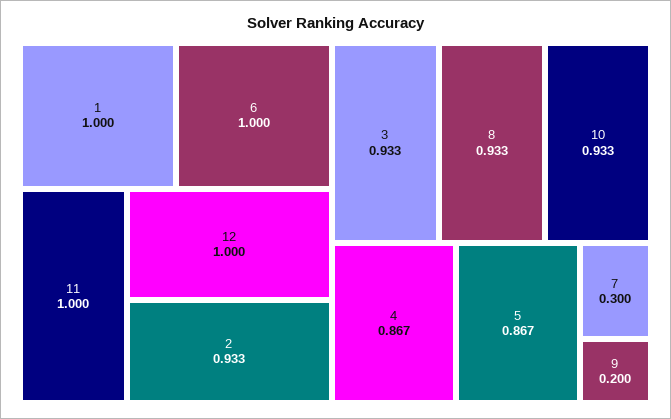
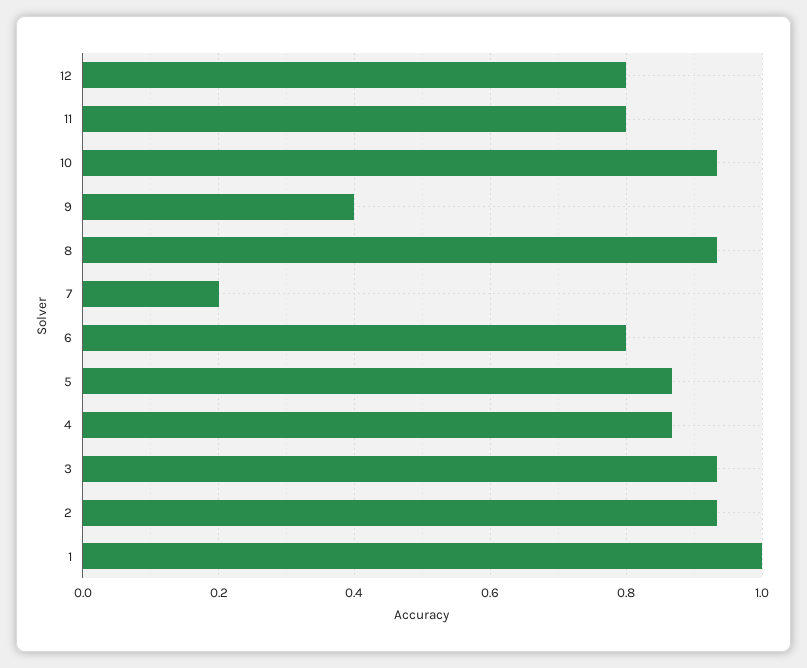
6: 1 -> 0.8
11: 1 -> 0.8
12: 1 -> 0.8
7: 0.3 -> 0.2
9: 0.2 -> 0.4

